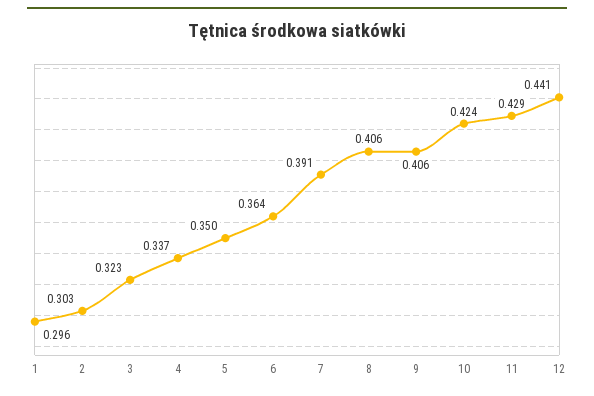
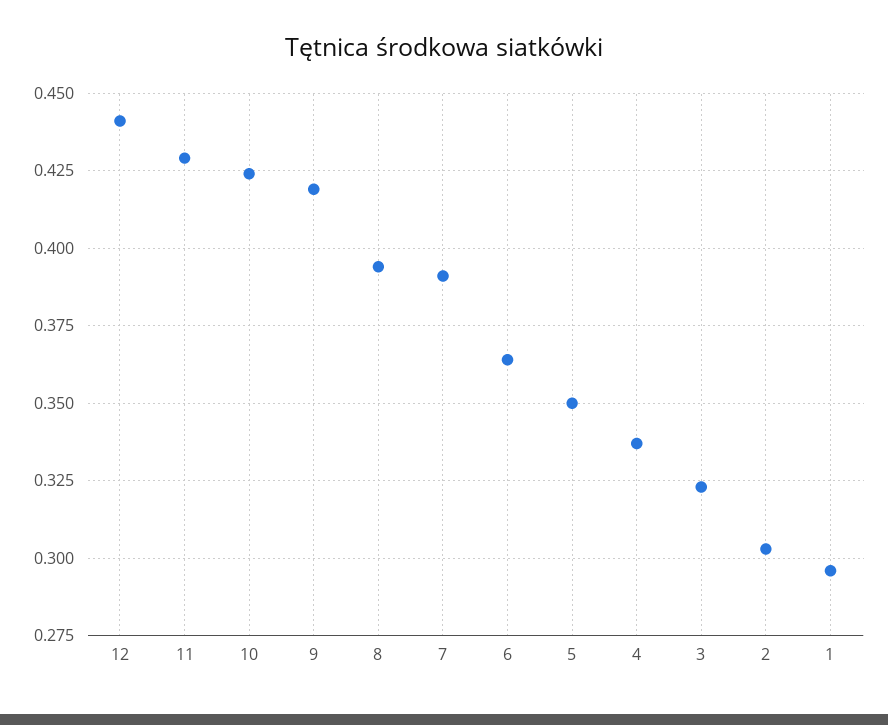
8: 0.406 -> 0.395
9: 0.406 -> 0.42

